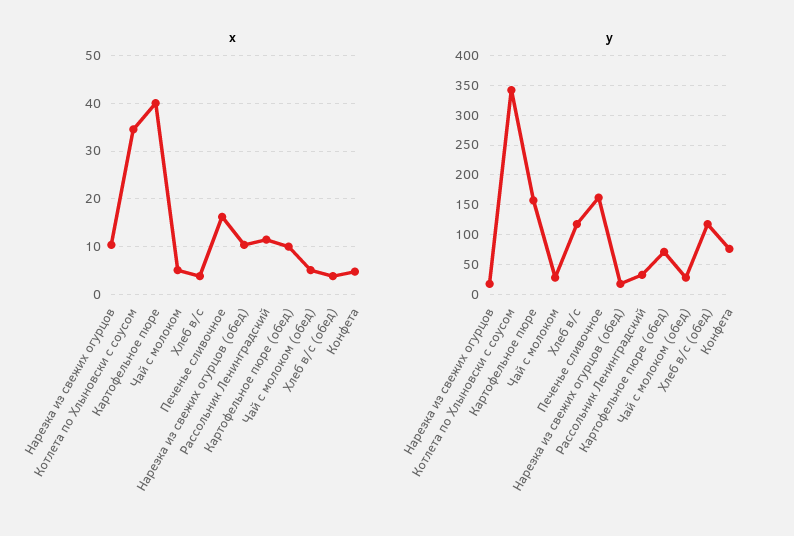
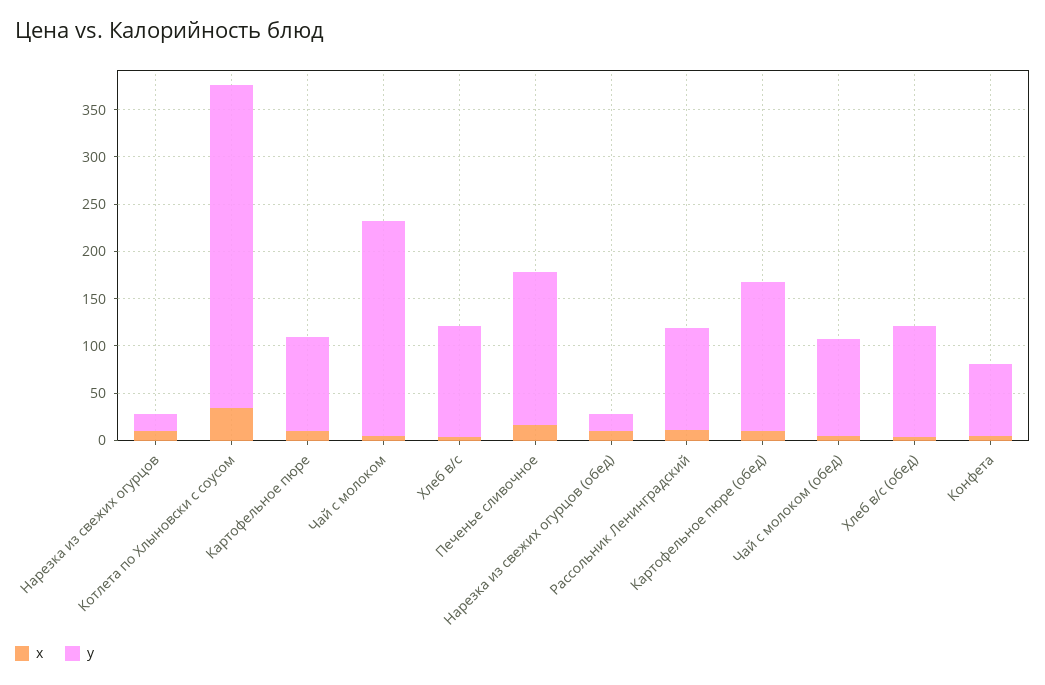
x, Картофельное пюре: 40 -> 10
y, Картофельное пюре: 150 -> 100
y, Чай с молоком: 25 -> 230
y, Рассольник Ленинградский: 25 -> 110
y, Картофельное пюре (обед): 75 -> 160
y, Чай с молоком (обед): 25 -> 100

